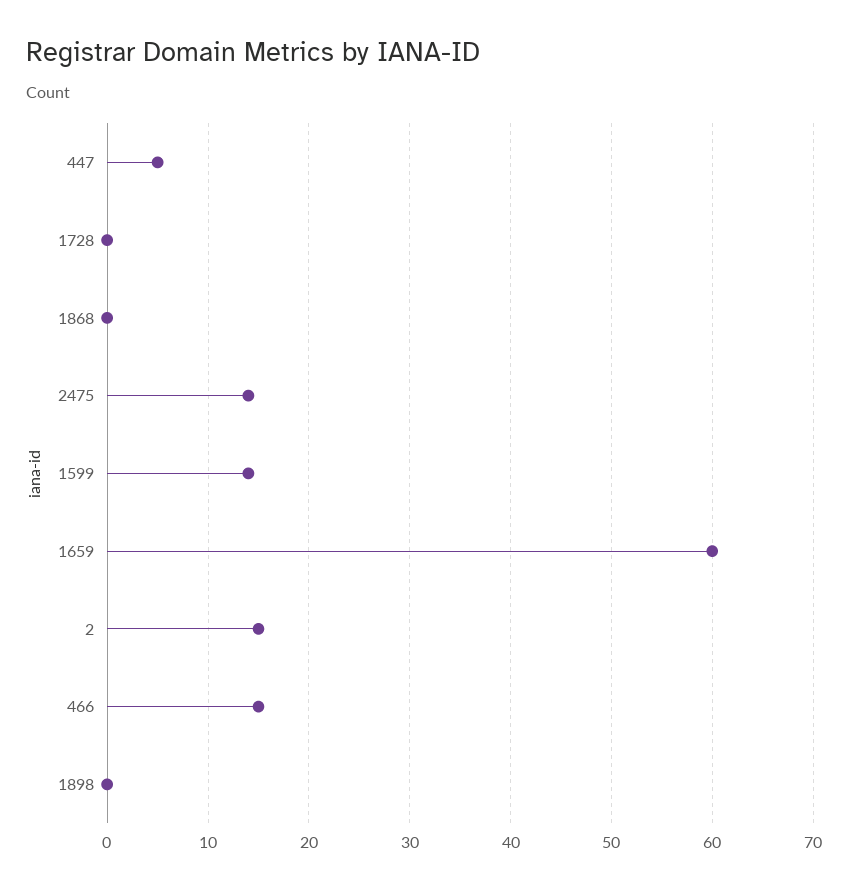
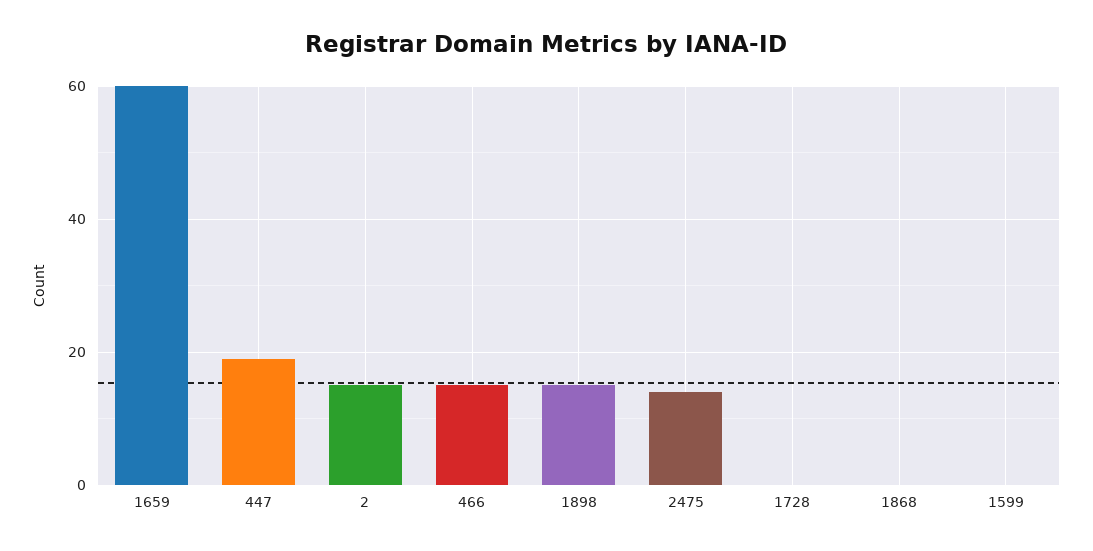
447: 5 -> 20
1599: 14 -> 0
1898: 0 -> 15

